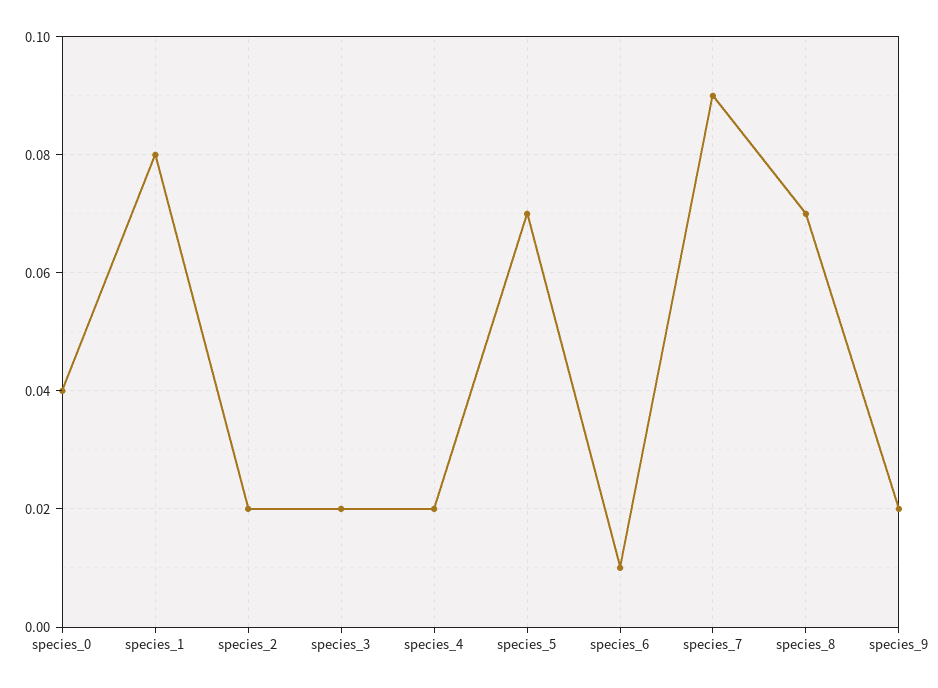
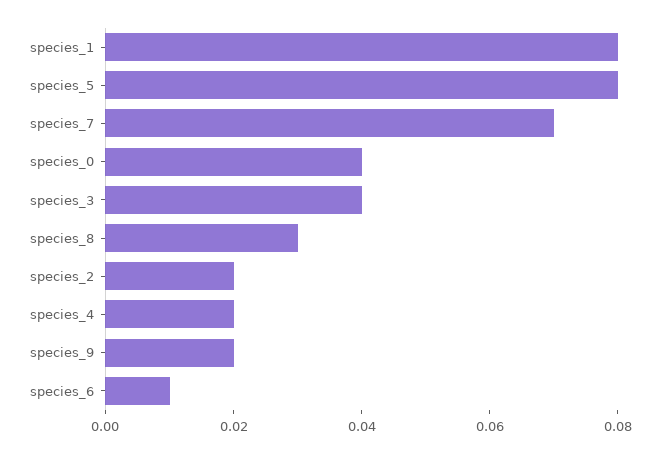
species_3: 0.02 -> 0.04
species_5: 0.07 -> 0.08
species_7: 0.09 -> 0.07
species_8: 0.07 -> 0.03

